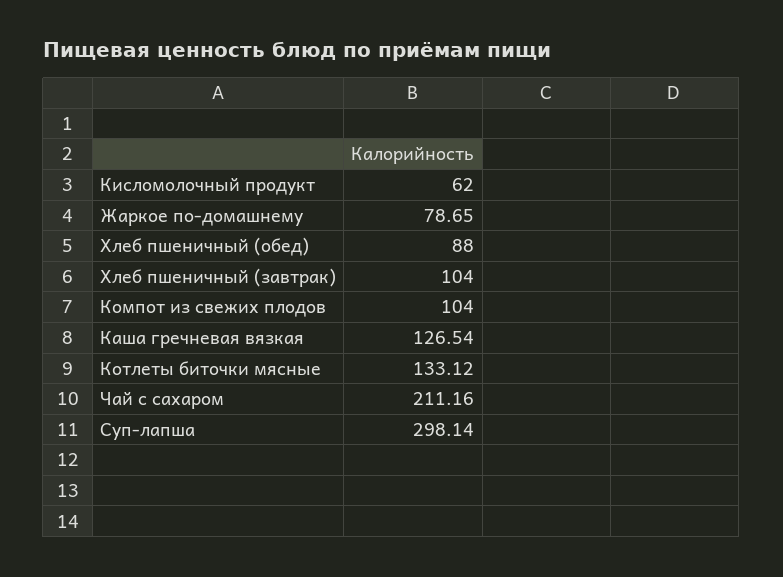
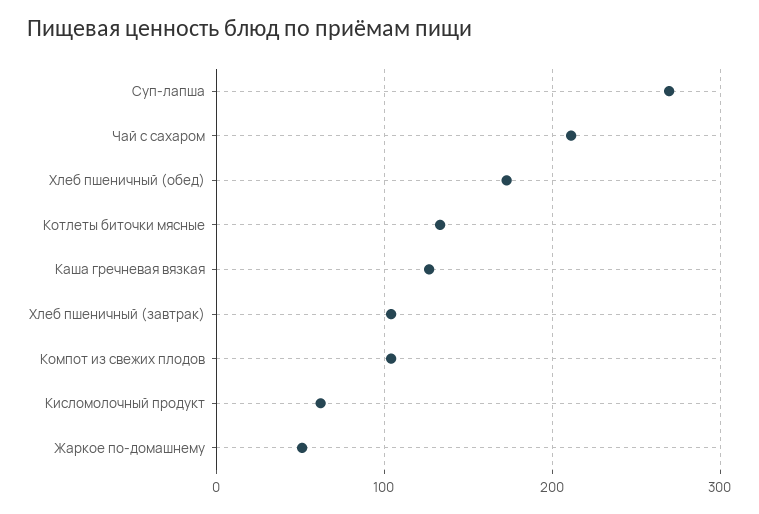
Жаркое по-домашнему: 78.65 -> 50
Хлеб пшеничный (обед): 88 -> 170
Суп-лапша: 298.14 -> 270

